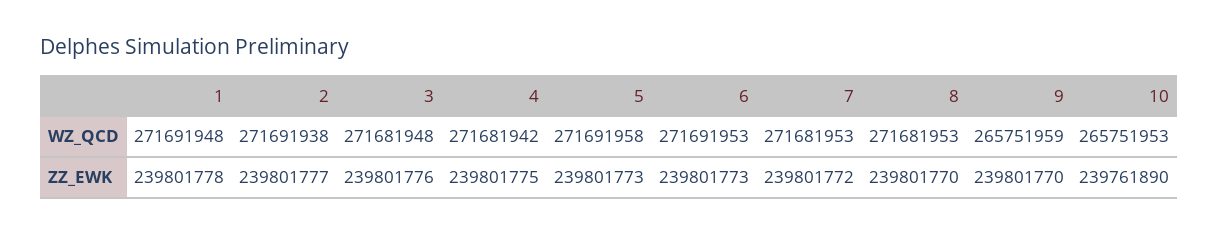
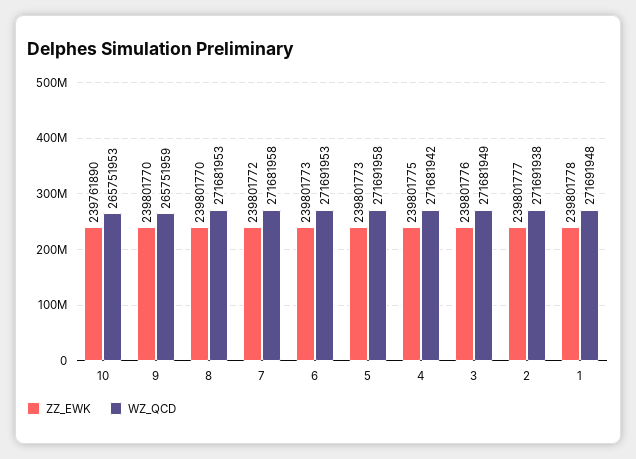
WZ_QCD, 3: 271681948 -> 271681949
WZ_QCD, 7: 271681953 -> 271681958

